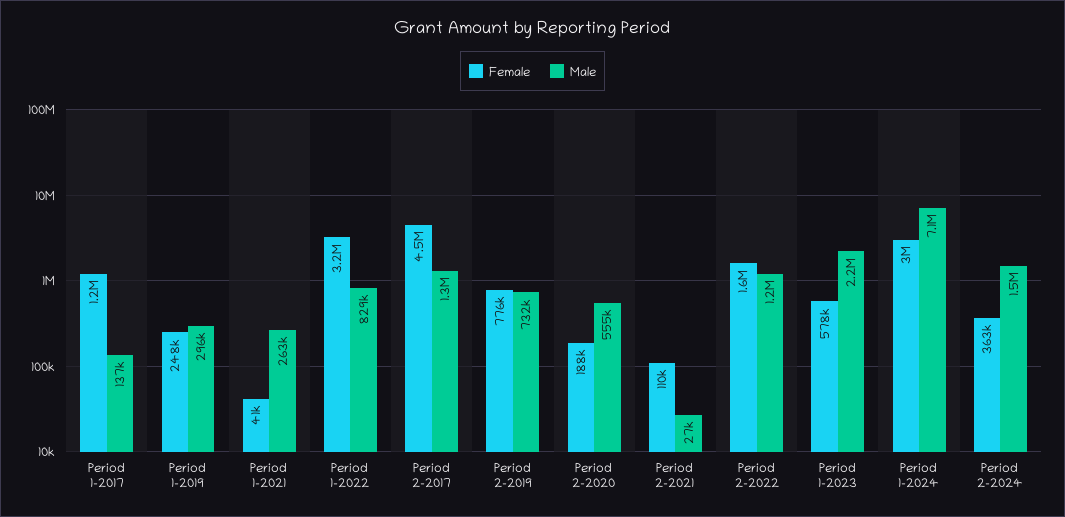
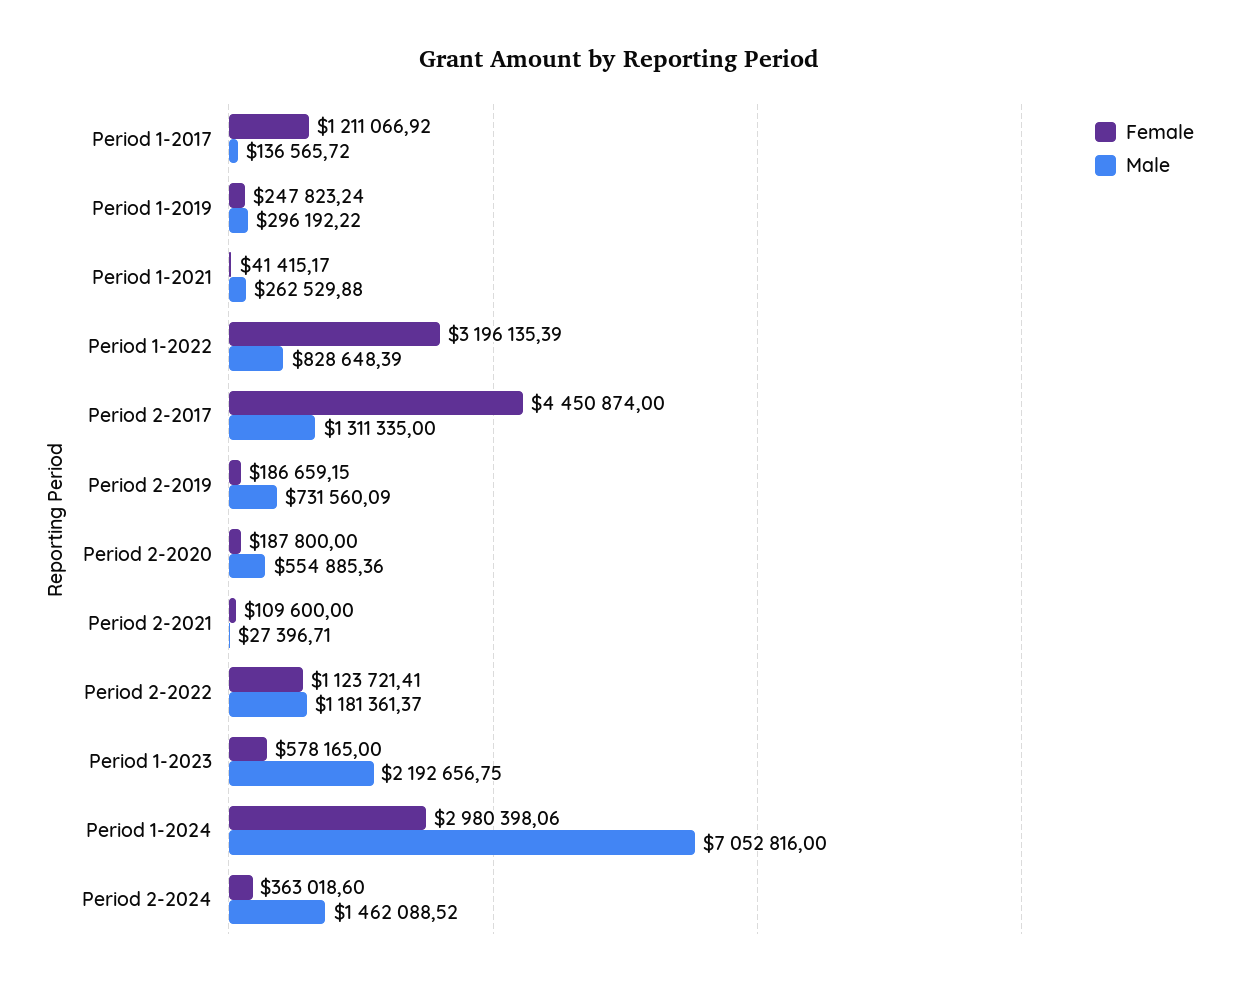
Female, Period 2-2019: 776000 -> 186659.15
Female, Period 2-2022: 1600000 -> 1123721.41

